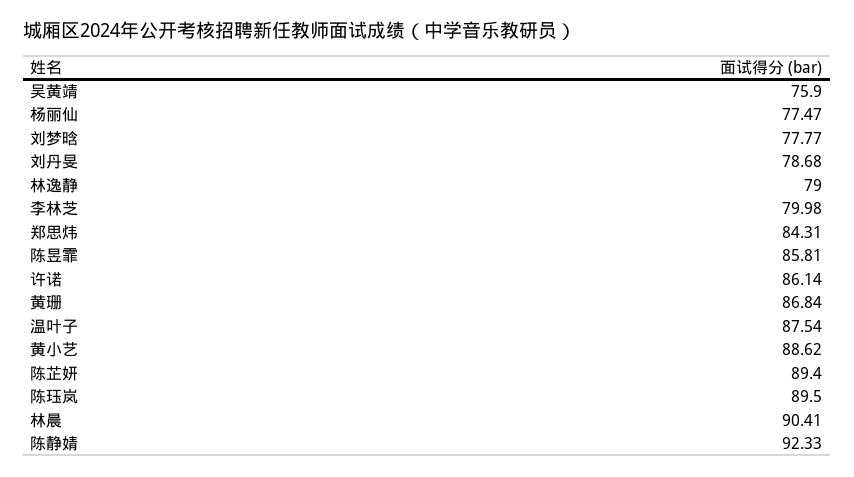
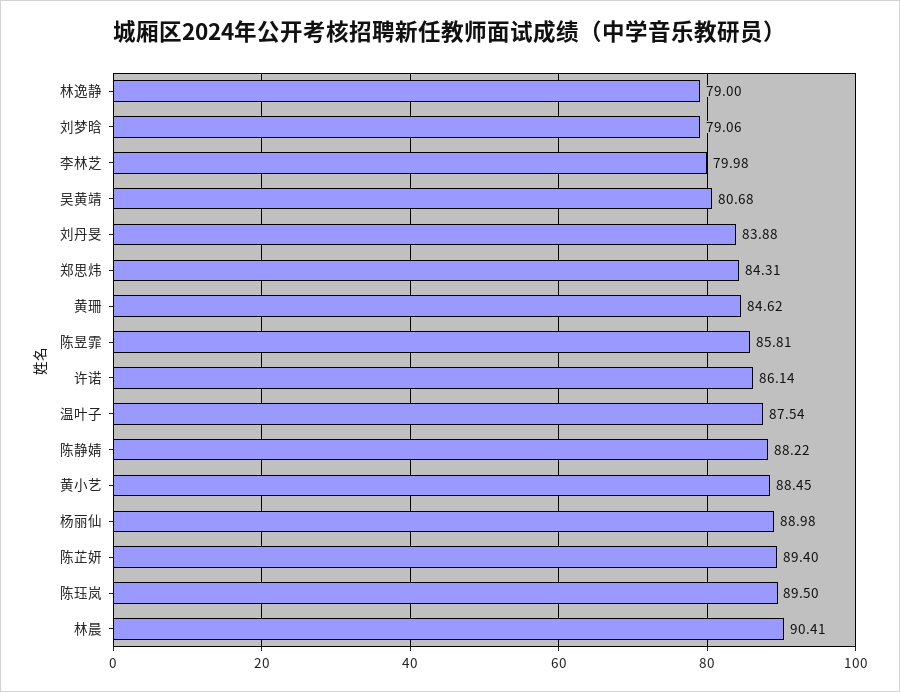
吴黄靖: 75.9 -> 80.68
杨丽仙: 77.47 -> 88.98
刘梦晗: 77.77 -> 79.06
刘丹旻: 78.68 -> 83.88
黄珊: 86.84 -> 84.62
黄小艺: 88.62 -> 88.45
陈静婧: 92.33 -> 88.22

